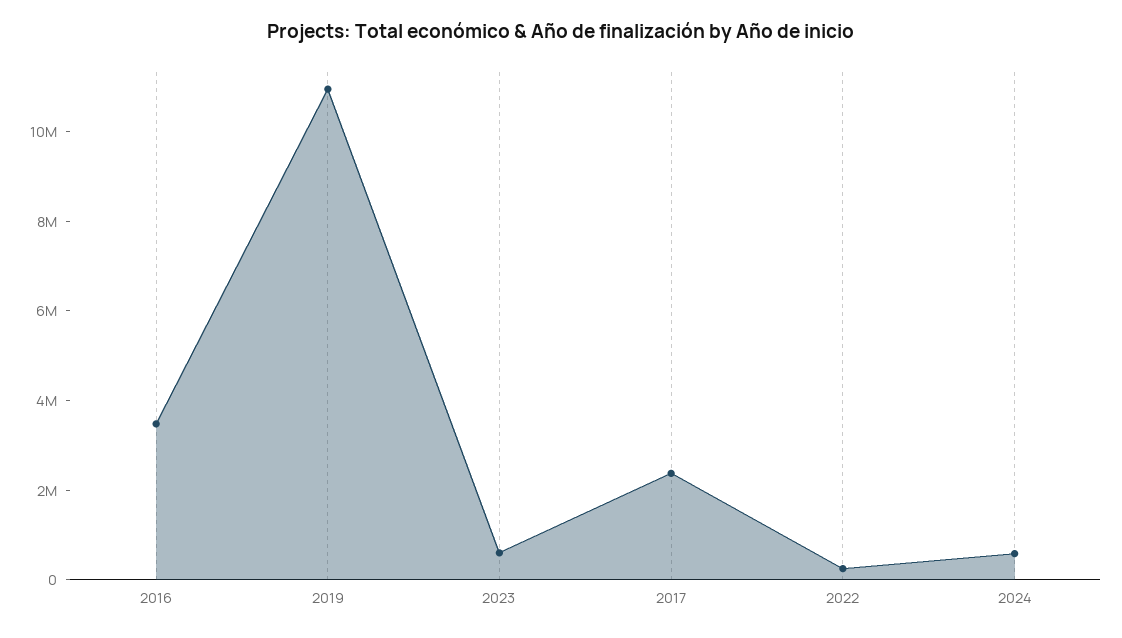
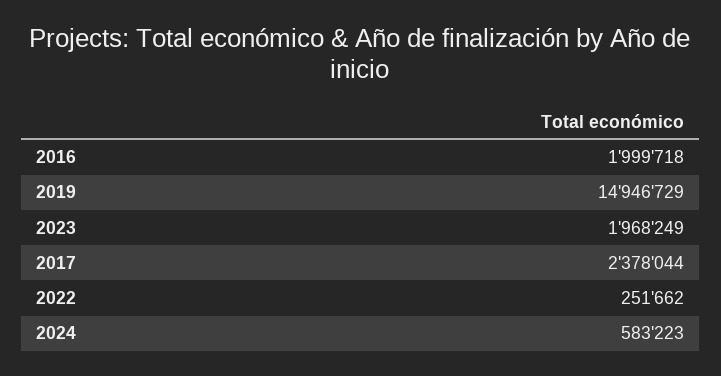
2016: 3500000 -> 1999718
2019: 11000000 -> 14946729
2023: 500000 -> 1968249

